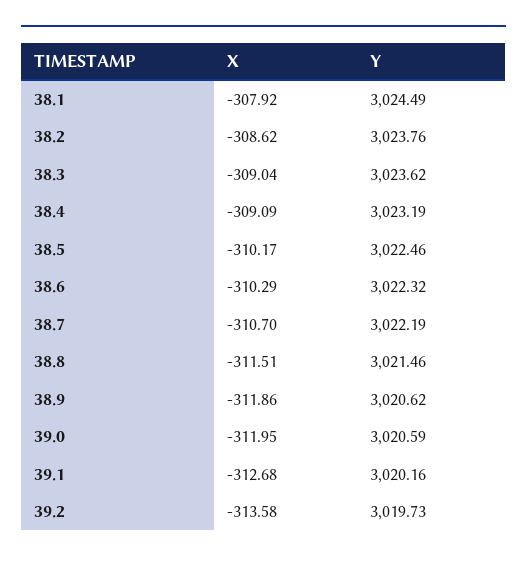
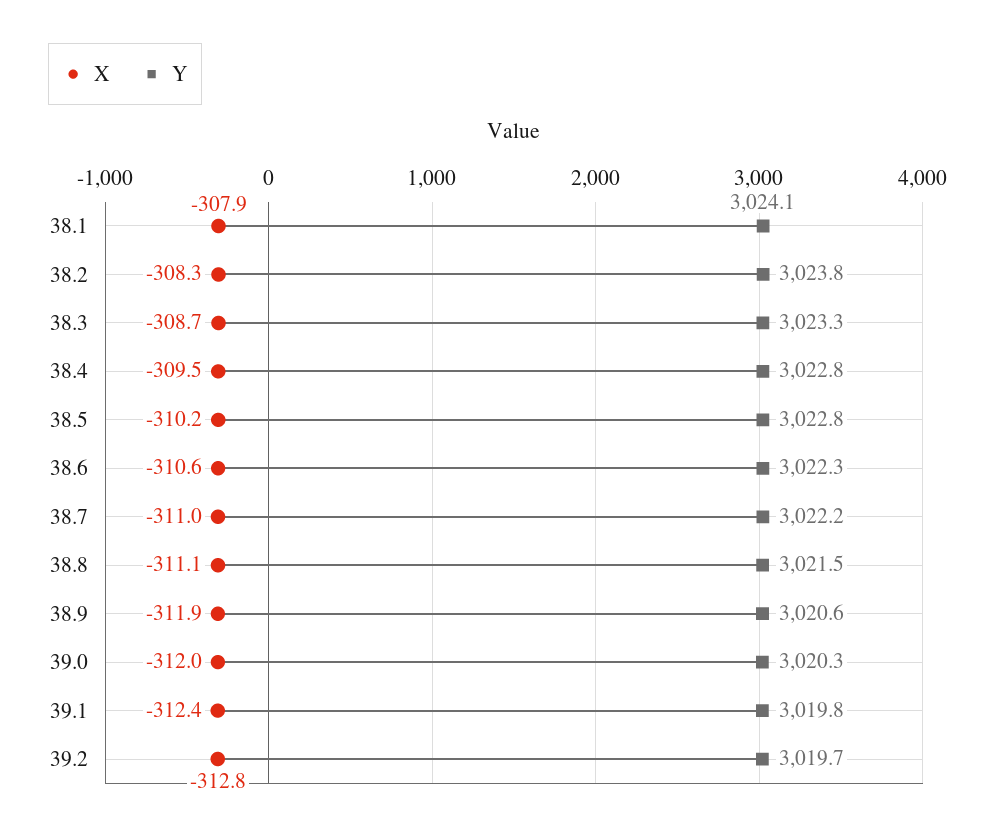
Y, 38.1: 3024.49 -> 3024.1
X, 38.2: -308.62 -> -308.3
X, 38.3: -309.04 -> -308.7
Y, 38.3: 3023.62 -> 3023.3
X, 38.4: -309.09 -> -309.5
Y, 38.4: 3023.19 -> 3022.8
Y, 38.5: 3022.46 -> 3022.8
X, 38.6: -310.29 -> -310.6
X, 38.7: -310.7 -> -311
X, 38.8: -311.51 -> -311.1
Y, 39.0: 3020.59 -> 3020.3
X, 39.1: -312.68 -> -312.4
Y, 39.1: 3020.16 -> 3019.8
X, 39.2: -313.58 -> -312.8

